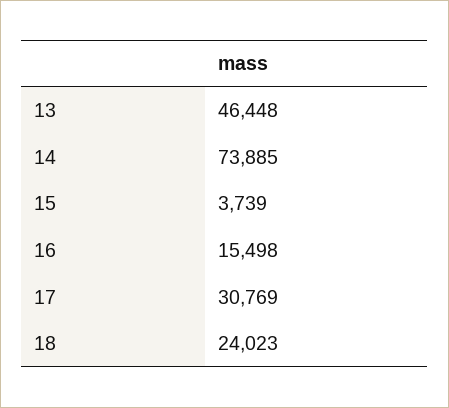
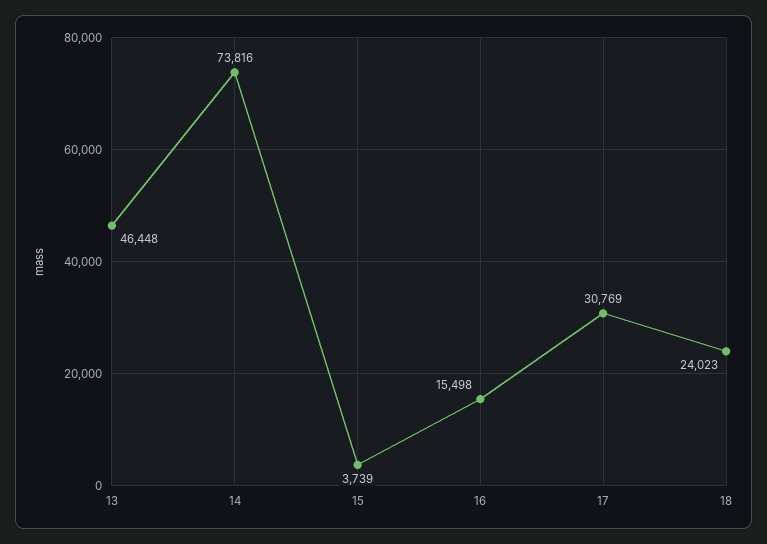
14: 73885 -> 73816

